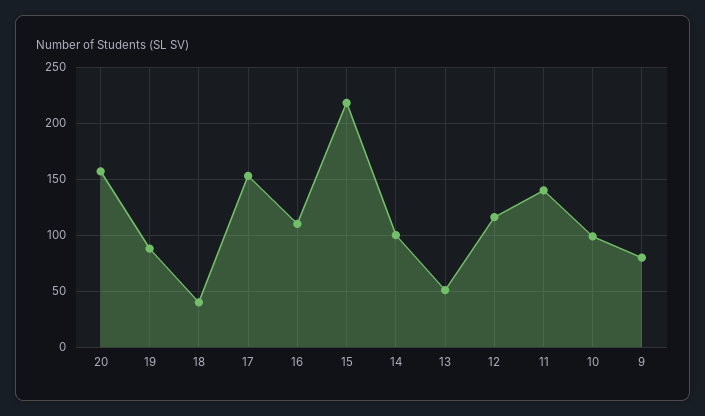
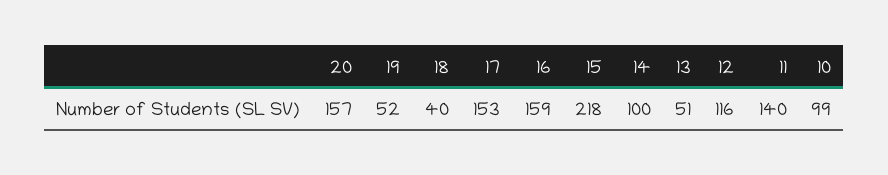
19: 90 -> 52
16: 110 -> 159
9: 80 -> none

